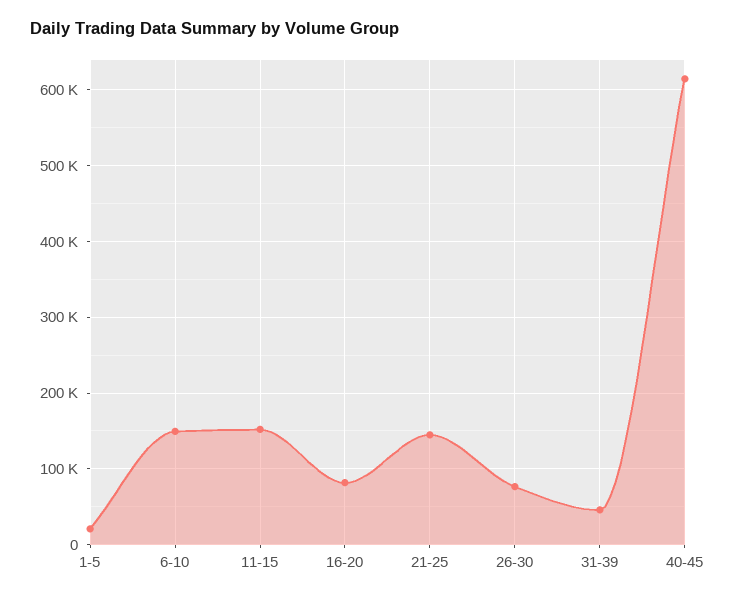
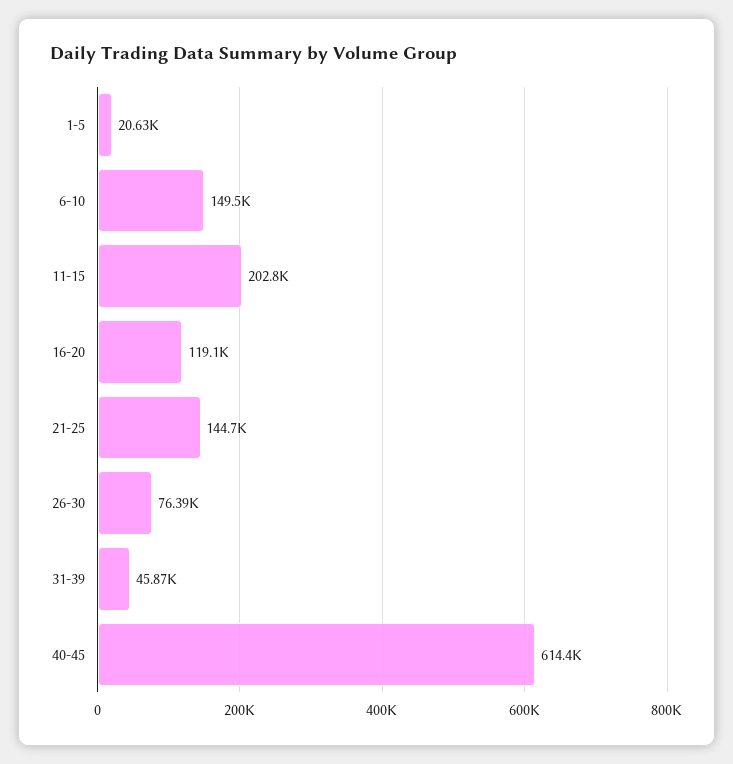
11-15: 150000 -> 202800
16-20: 80000 -> 119100

